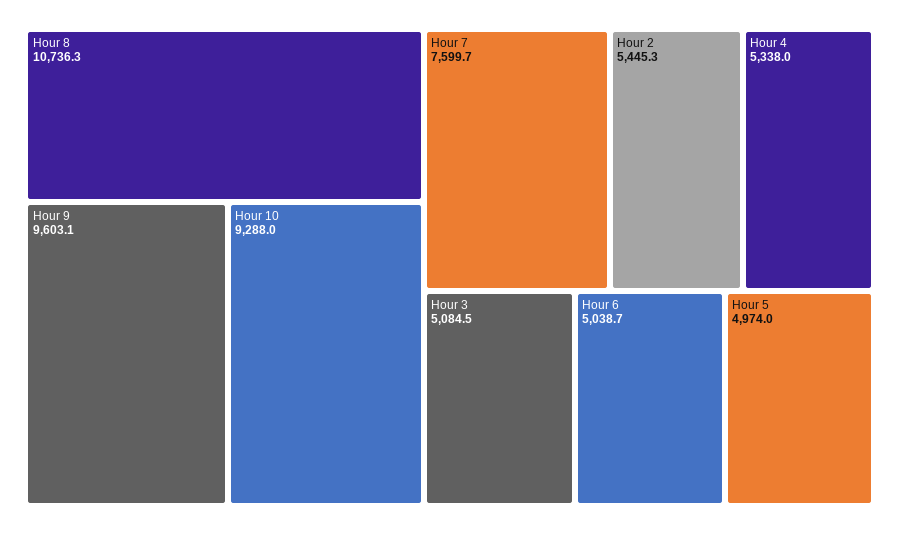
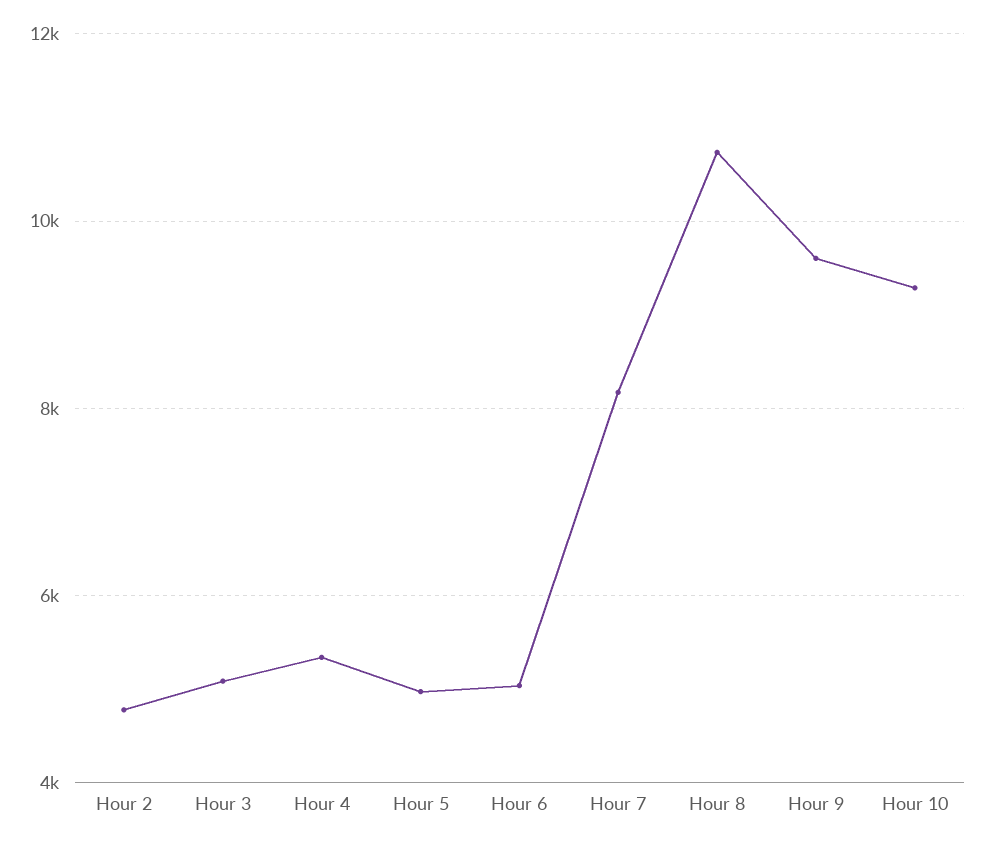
Hour 7: 7599.7 -> 8200
Hour 2: 5445.3 -> 4800

